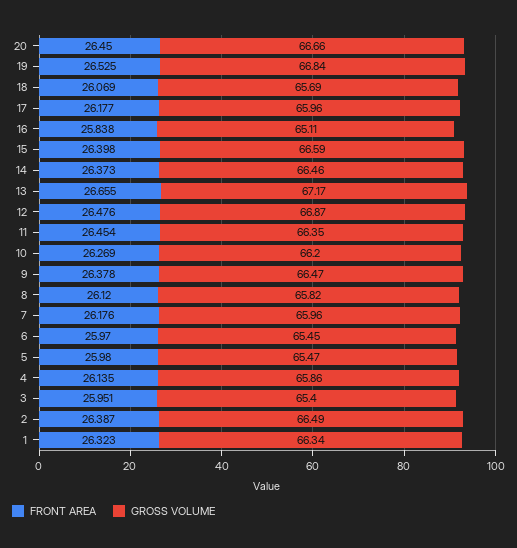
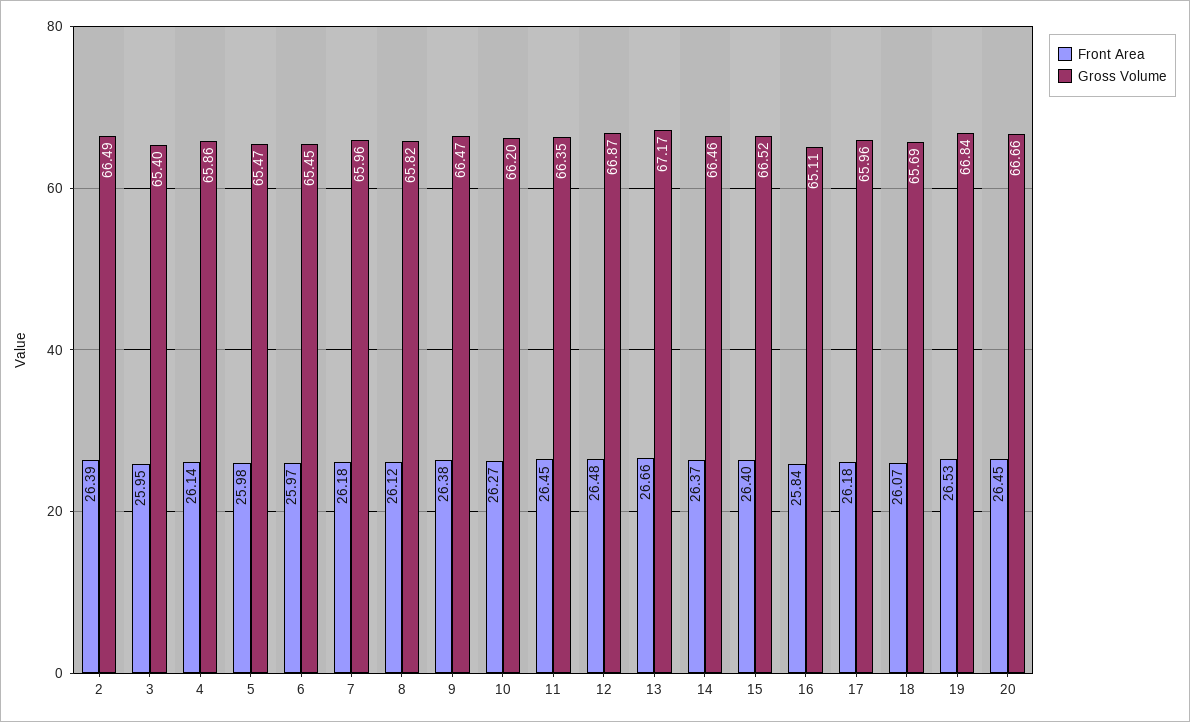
GROSS VOLUME, 15: 66.59 -> 66.52
FRONT AREA, 1: 26.323 -> none
GROSS VOLUME, 1: 66.34 -> none

